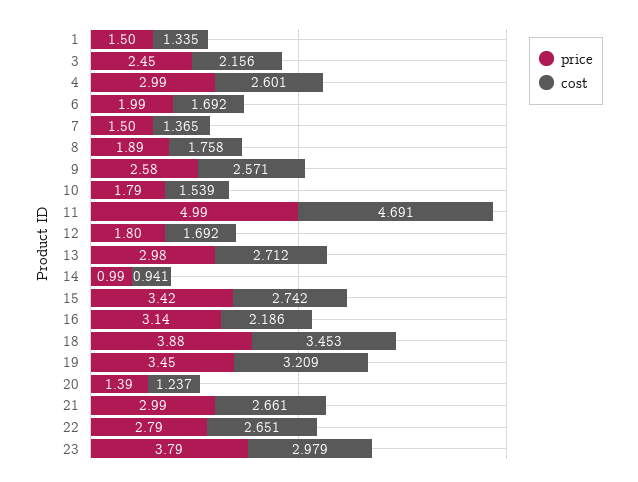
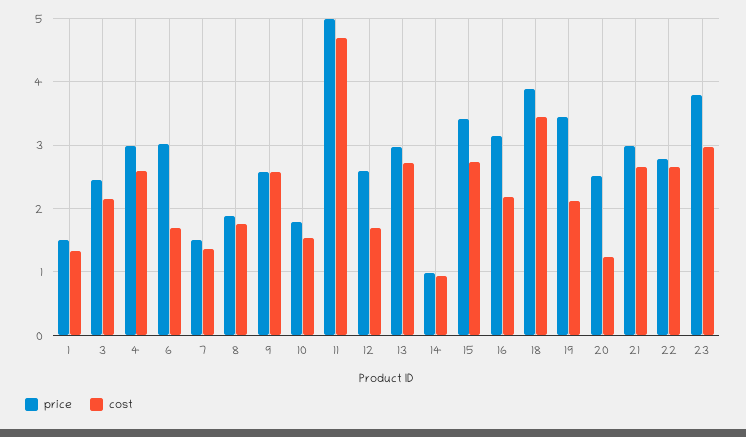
price, 6: 1.99 -> 3
price, 12: 1.8 -> 2.6
cost, 19: 3.209 -> 2.1
price, 20: 1.39 -> 2.5

